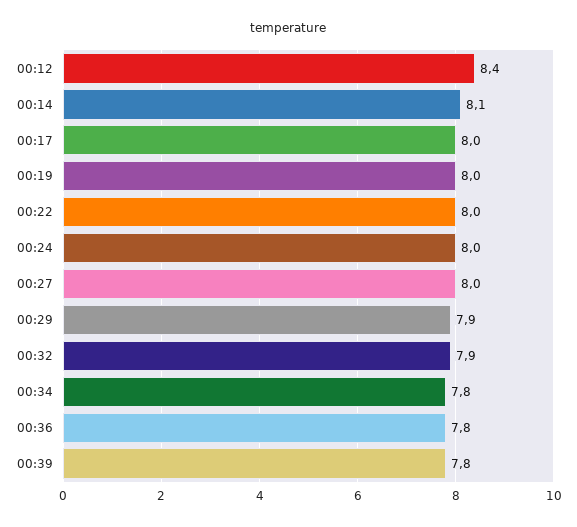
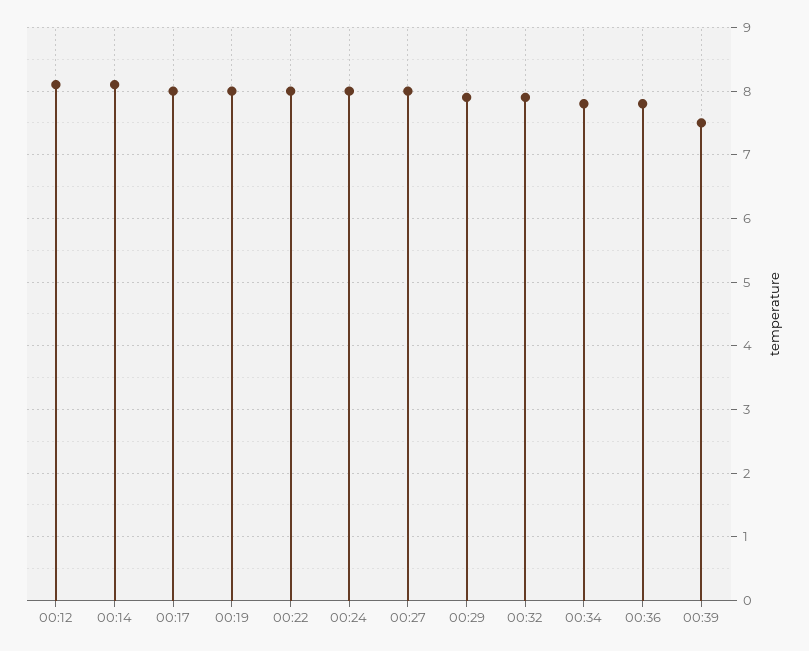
00:12: 8.4 -> 8.1
00:39: 7.8 -> 7.5

